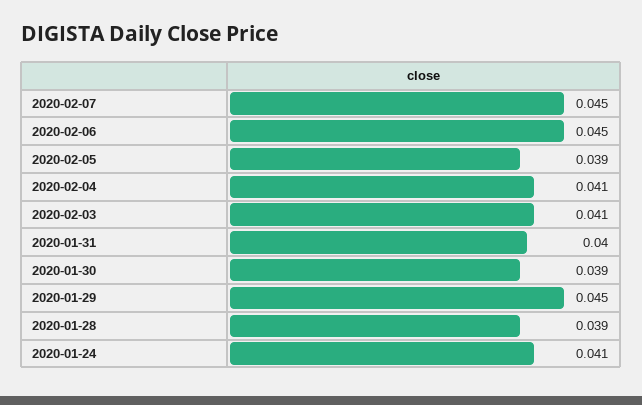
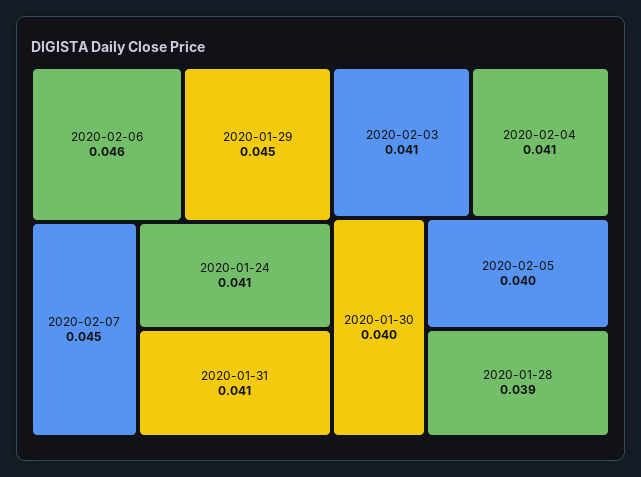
2020-02-06: 0.045 -> 0.046
2020-02-05: 0.039 -> 0.04
2020-01-31: 0.04 -> 0.041
2020-01-30: 0.039 -> 0.04

